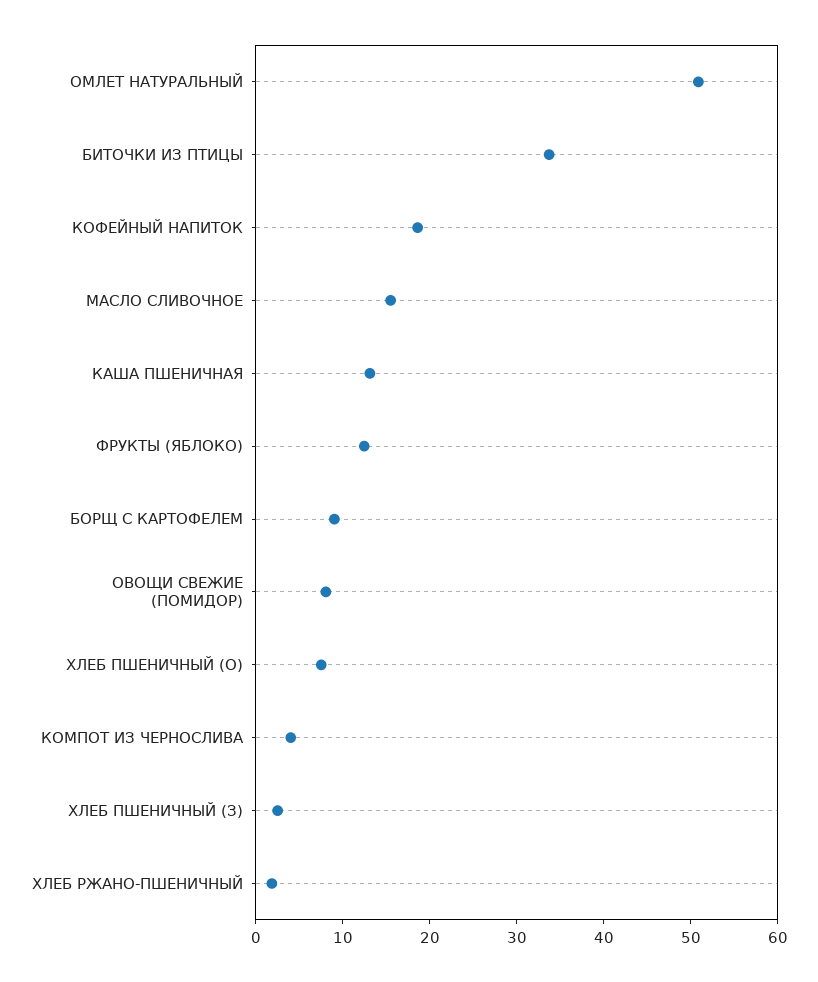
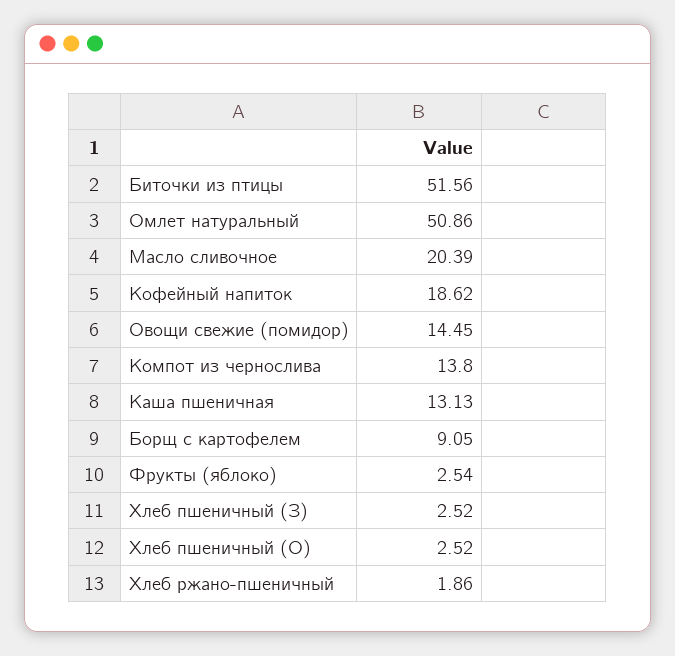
БИТОЧКИ ИЗ ПТИЦЫ: 34 -> 51.56
МАСЛО СЛИВОЧНОЕ: 16 -> 20.39
ФРУКТЫ (ЯБЛОКО): 12 -> 2.54
ОВОЩИ СВЕЖИЕ (ПОМИДОР): 8 -> 14.45
ХЛЕБ ПШЕНИЧНЫЙ (О): 8 -> 2.52
КОМПОТ ИЗ ЧЕРНОСЛИВА: 4 -> 13.8

